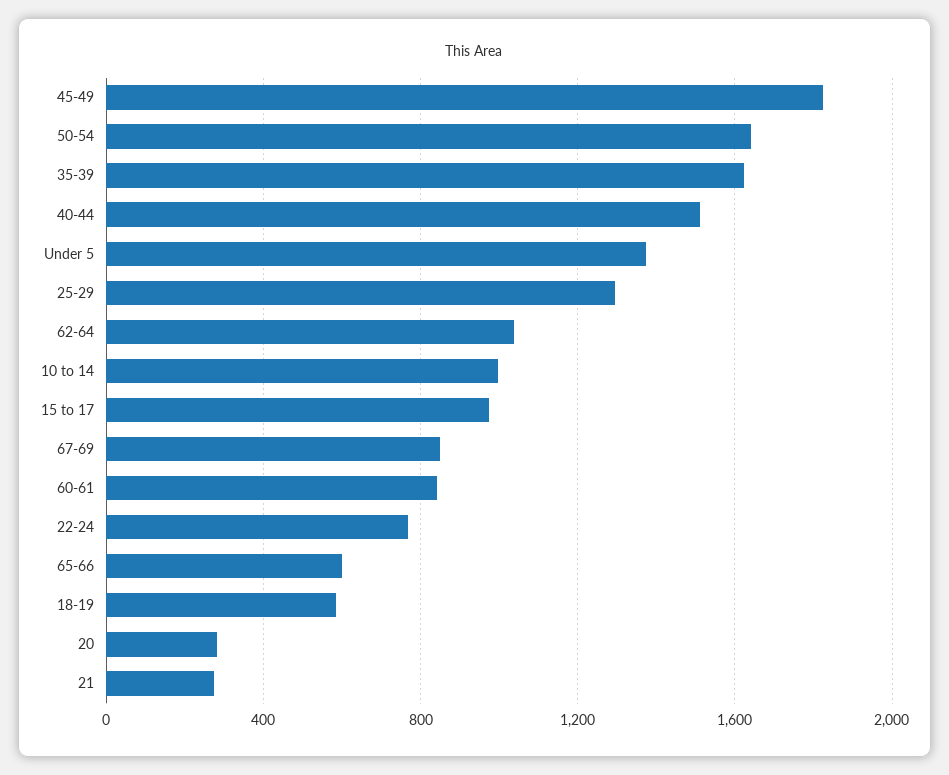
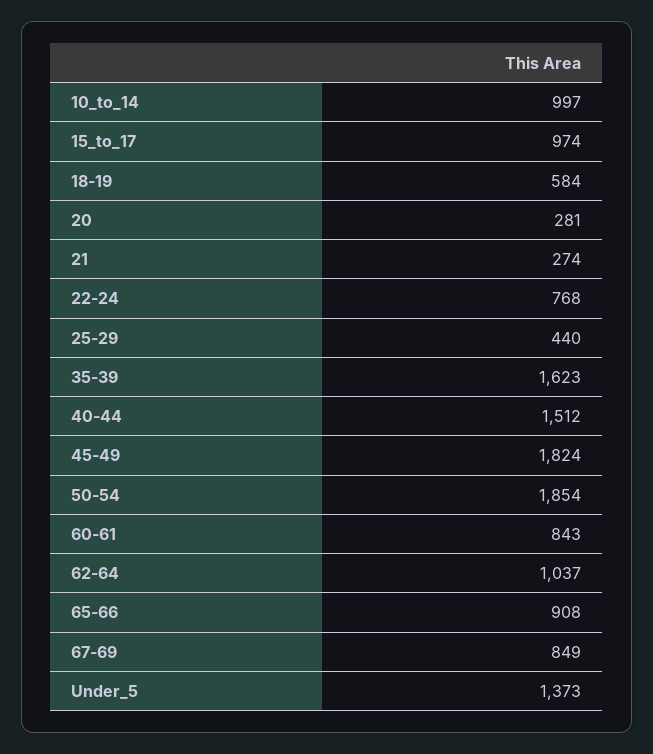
50-54: 1650 -> 1854
25-29: 1300 -> 440
65-66: 600 -> 908

